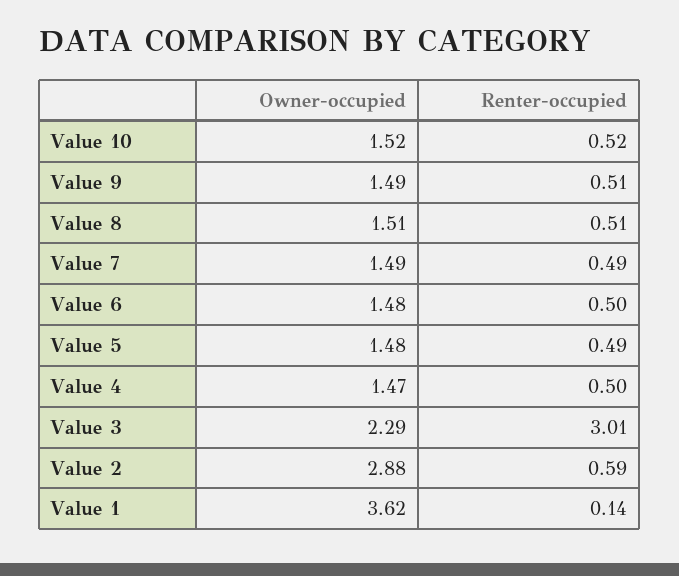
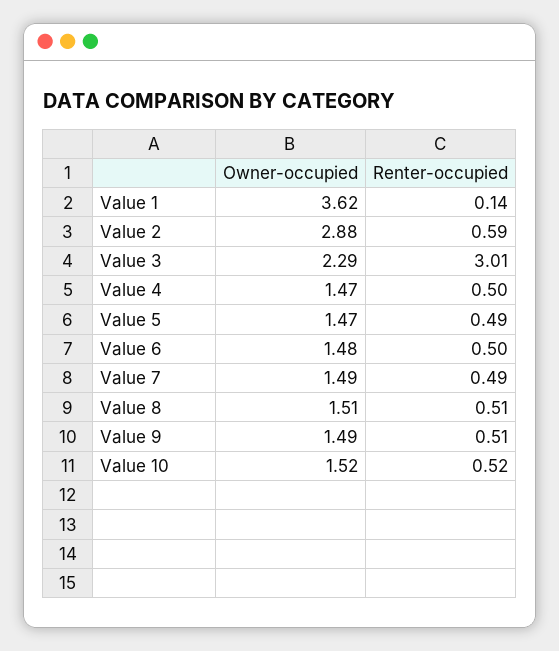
Owner-occupied, Value 5: 1.48 -> 1.47

